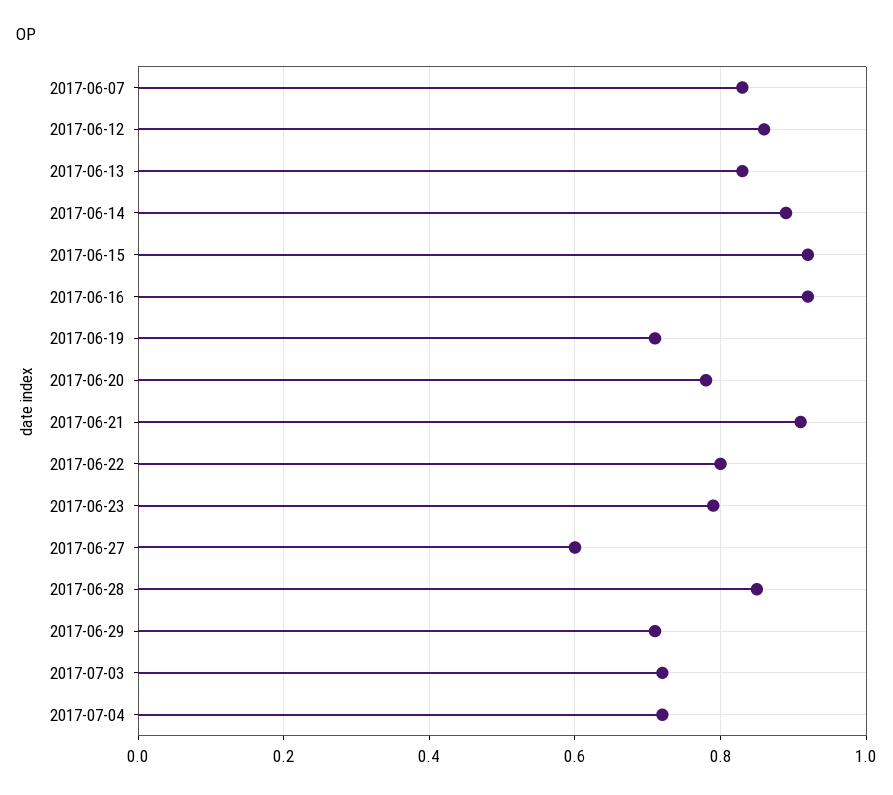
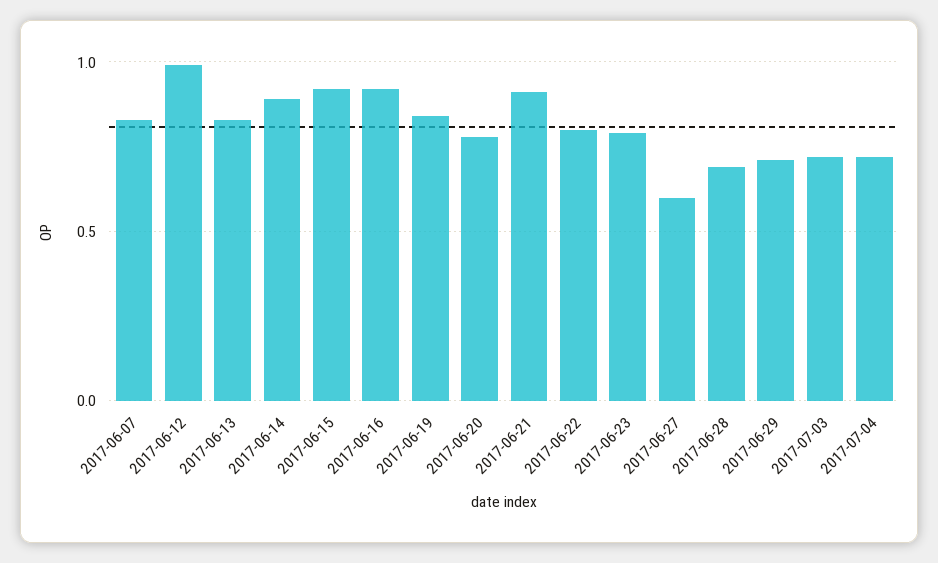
2017-06-12: 0.85 -> 1
2017-06-19: 0.7 -> 0.85
2017-06-28: 0.85 -> 0.7

